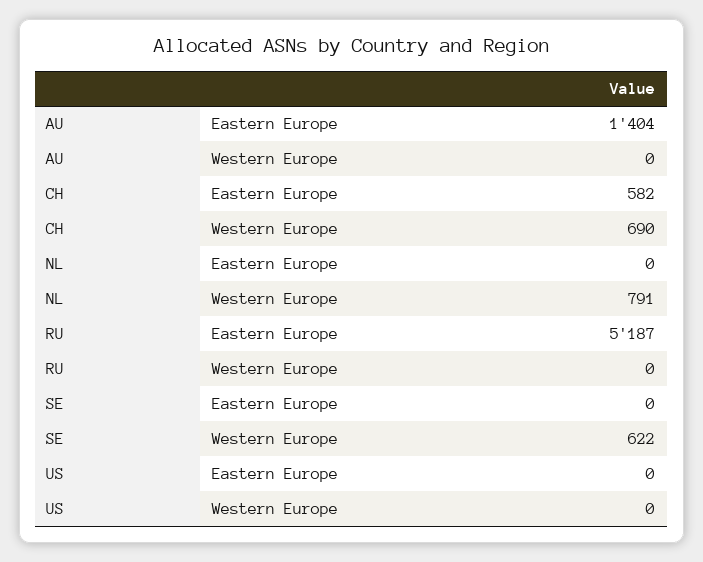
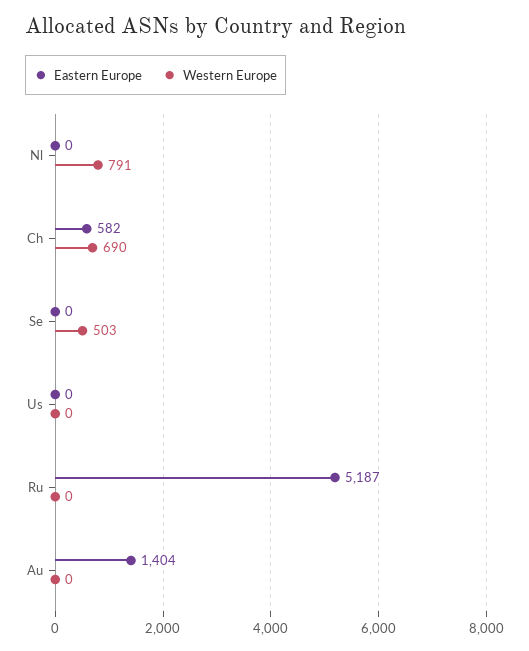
Western Europe, SE: 622 -> 503

